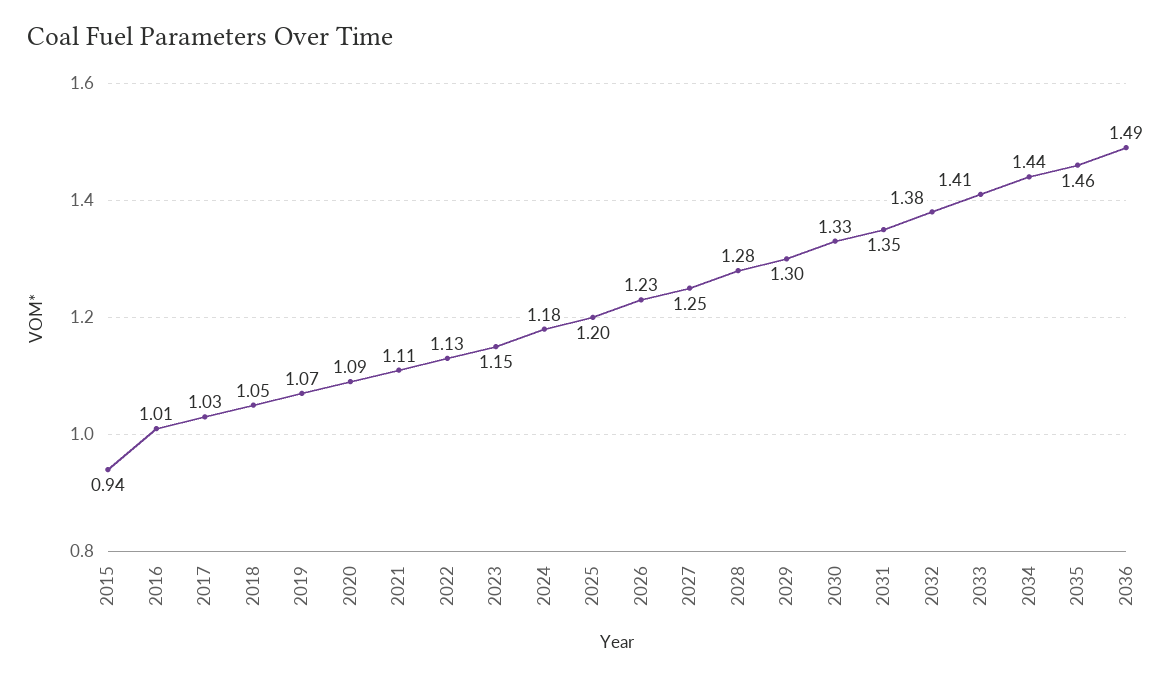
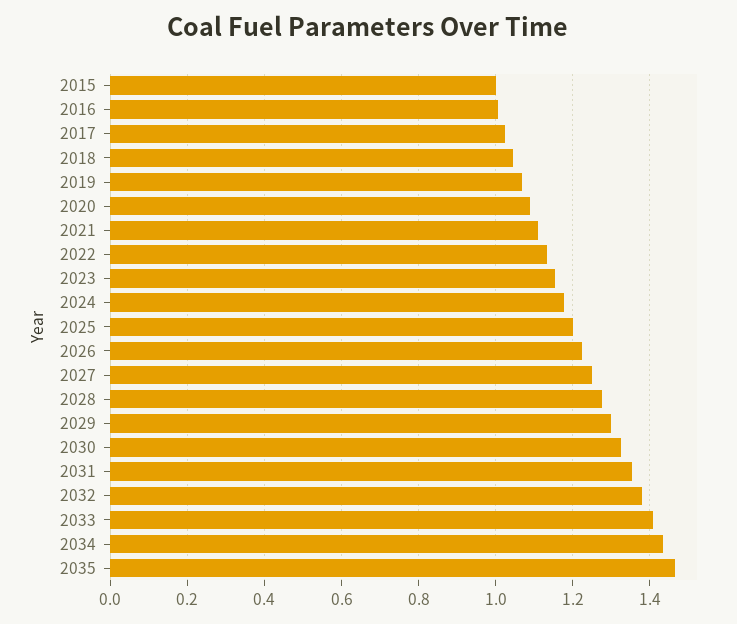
2015: 0.94 -> 1
2036: 1.49 -> none

